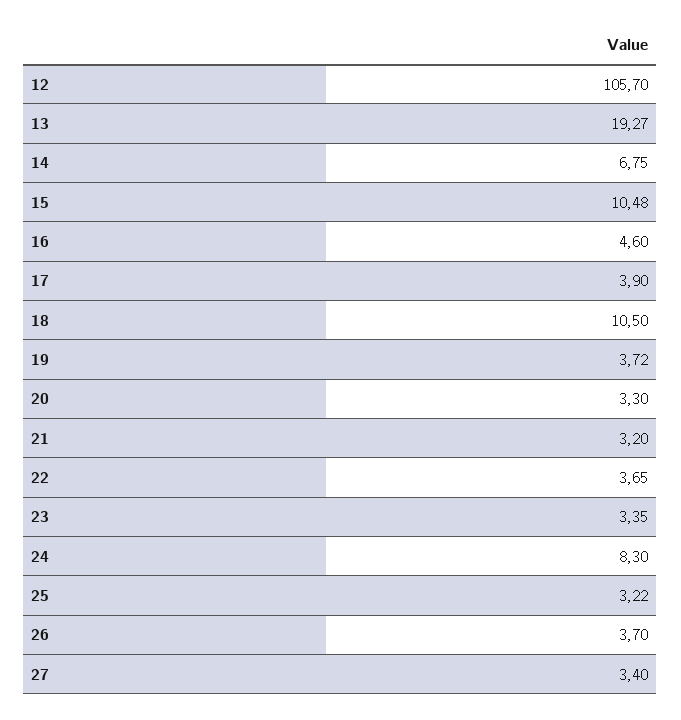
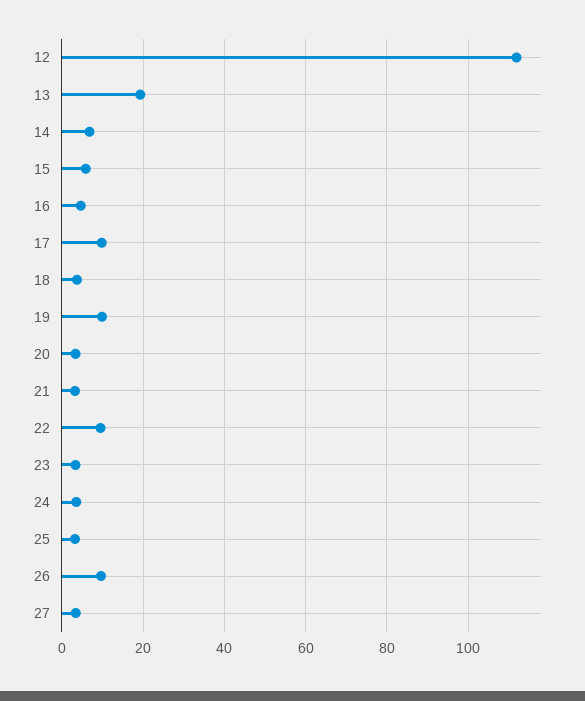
12: 105.7 -> 112
15: 10.48 -> 6
17: 3.9 -> 10
18: 10.5 -> 4
19: 3.72 -> 10
22: 3.65 -> 10
24: 8.3 -> 4
26: 3.7 -> 10

